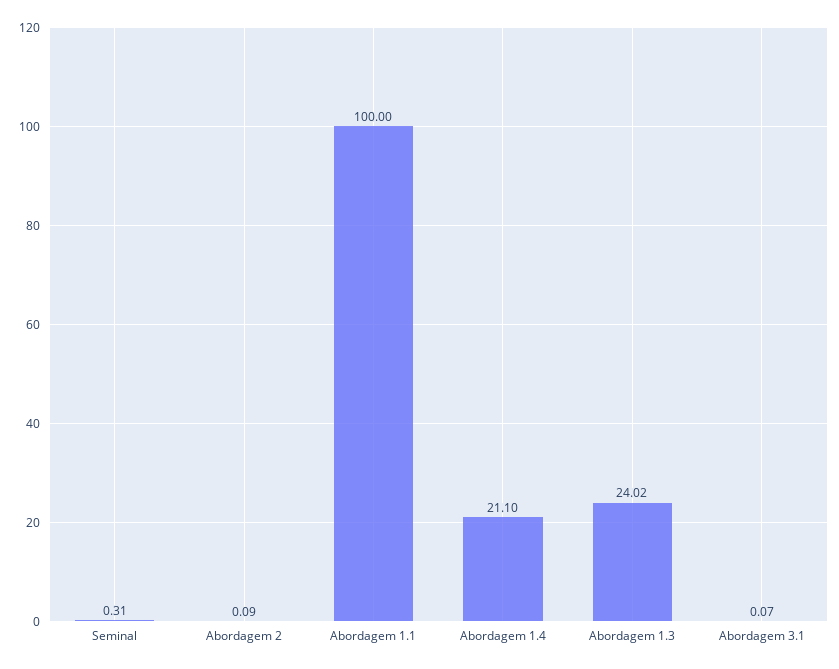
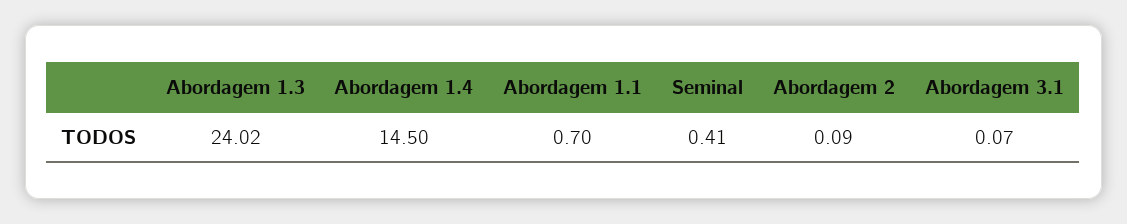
Seminal: 0.31 -> 0.41
Abordagem 1.1: 100 -> 0.7
Abordagem 1.4: 21.1 -> 14.5

